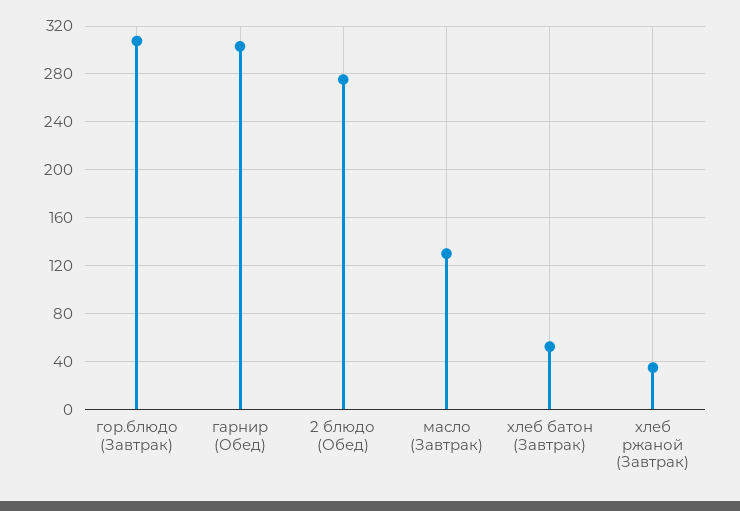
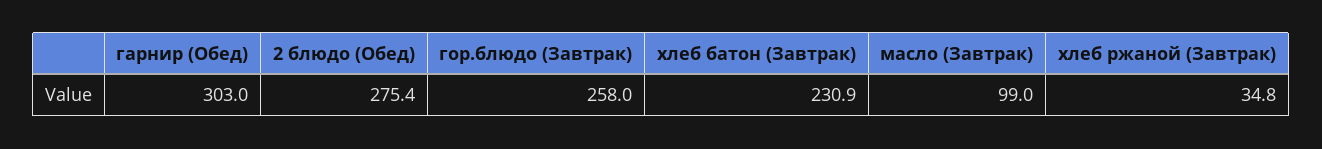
гор.блюдо (Завтрак): 310 -> 258
масло (Завтрак): 130 -> 99
хлеб батон (Завтрак): 50 -> 230.9

